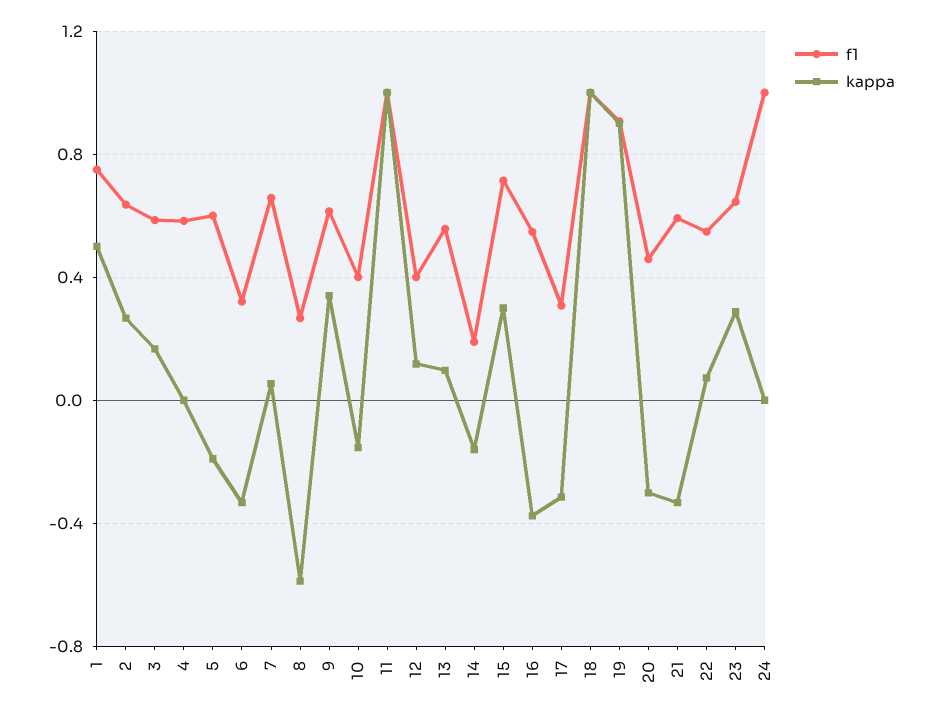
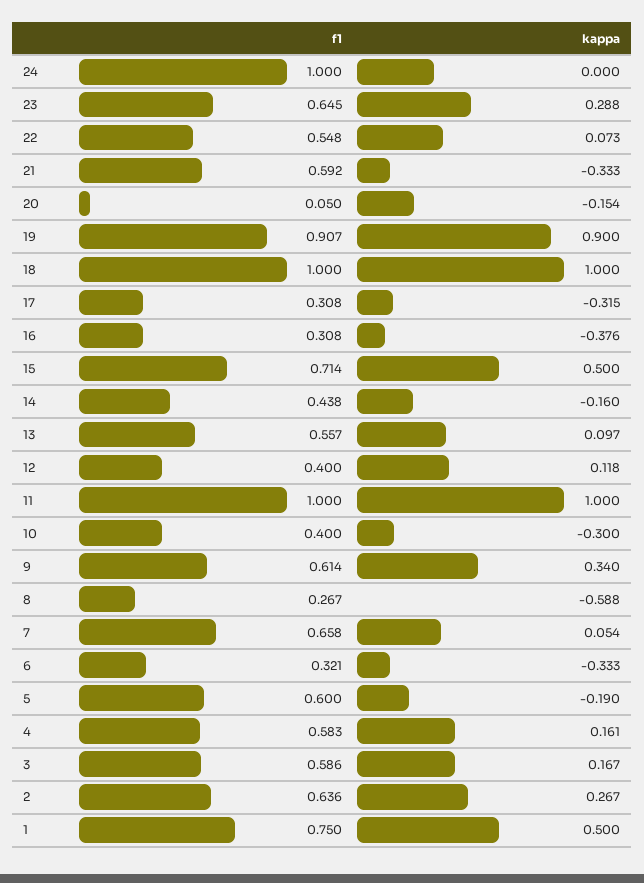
kappa, 4: 0 -> 0.161
kappa, 10: -0.15 -> -0.3
f1, 14: 0.2 -> 0.438
kappa, 15: 0.3 -> 0.5
f1, 16: 0.55 -> 0.308
f1, 20: 0.45 -> 0.05
kappa, 20: -0.3 -> -0.154

